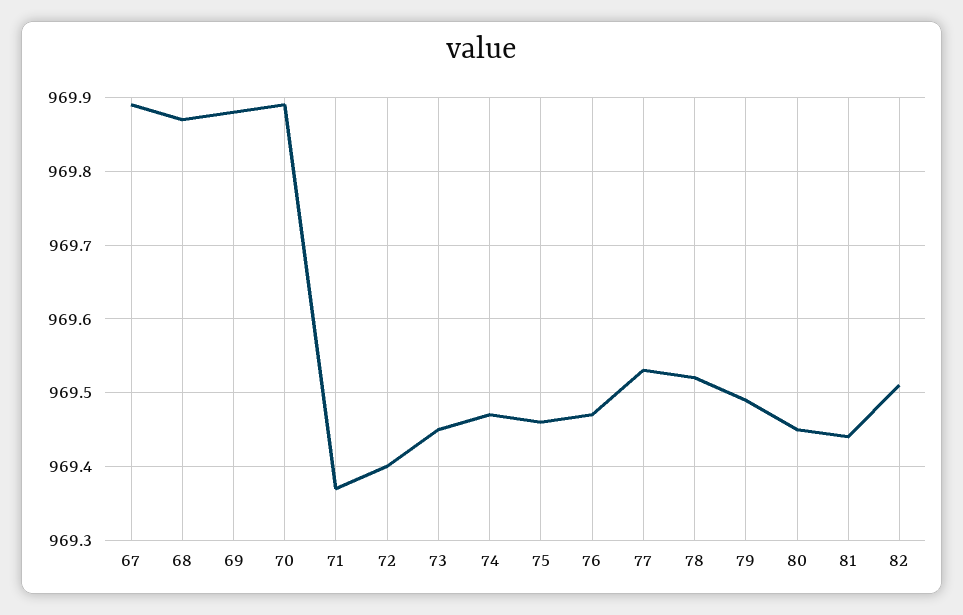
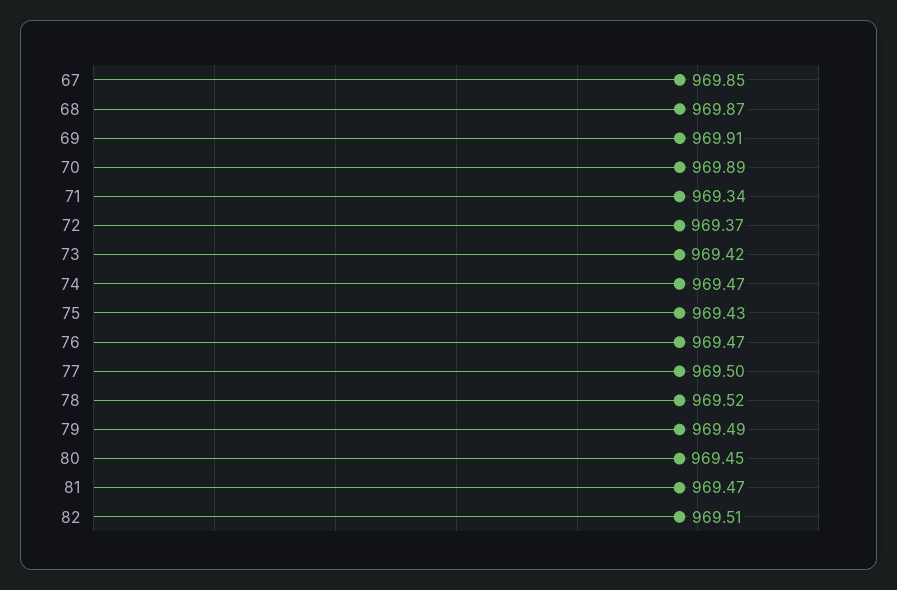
67: 969.89 -> 969.85
69: 969.88 -> 969.91
71: 969.37 -> 969.34
72: 969.4 -> 969.37
73: 969.45 -> 969.42
75: 969.46 -> 969.43
77: 969.53 -> 969.5
81: 969.44 -> 969.47

